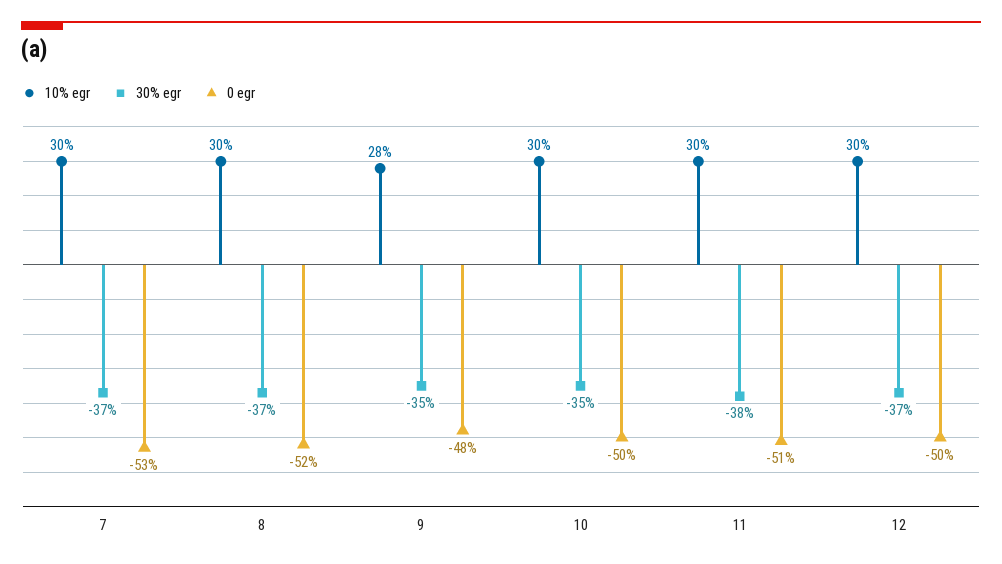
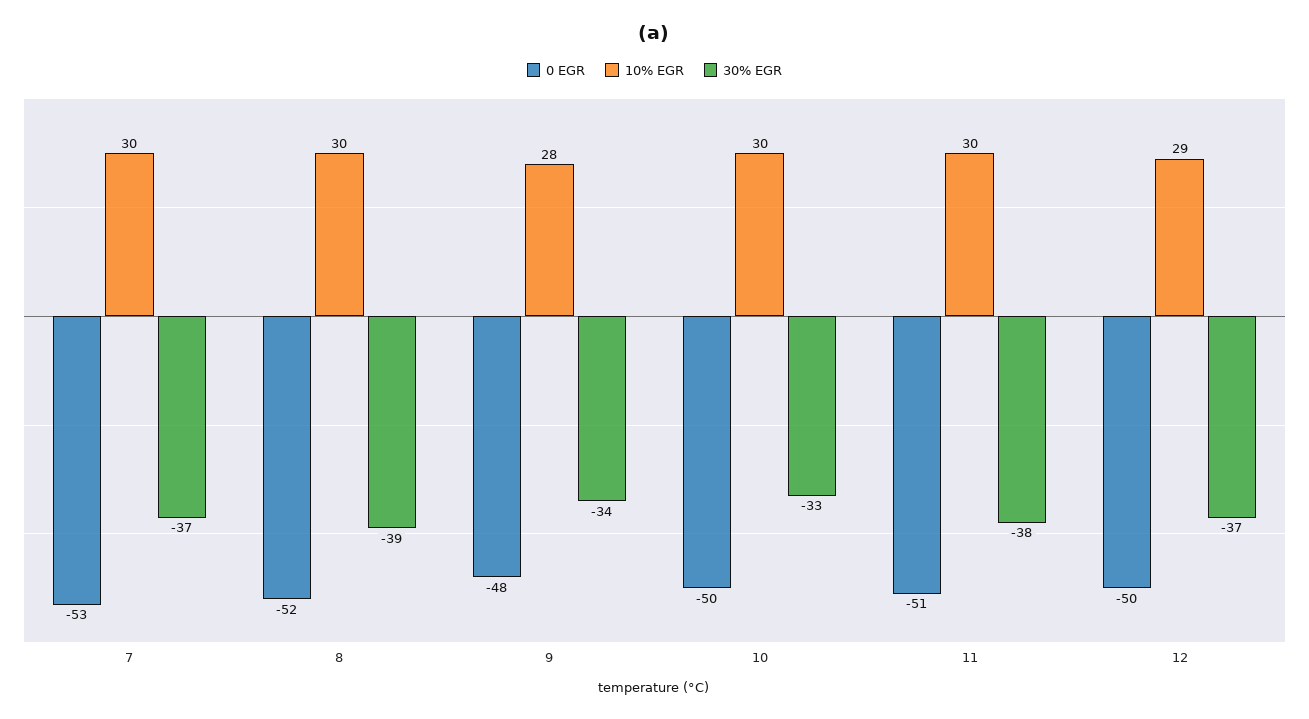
30% egr, 8: -37 -> -39
30% egr, 9: -35 -> -34
30% egr, 10: -35 -> -33
10% egr, 12: 30 -> 29

